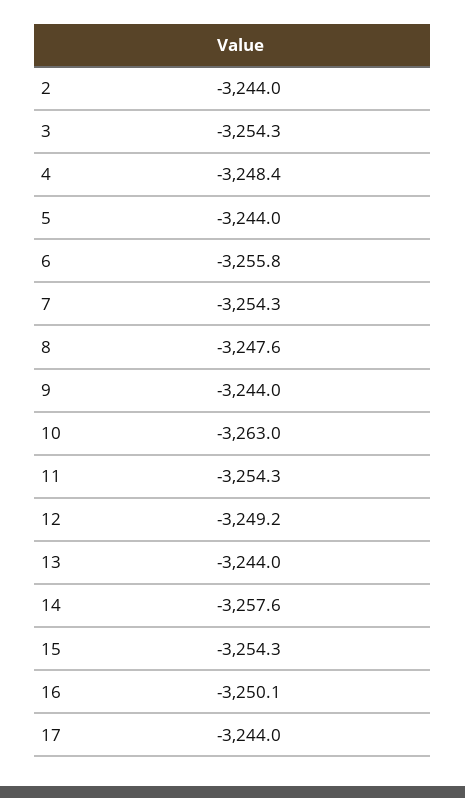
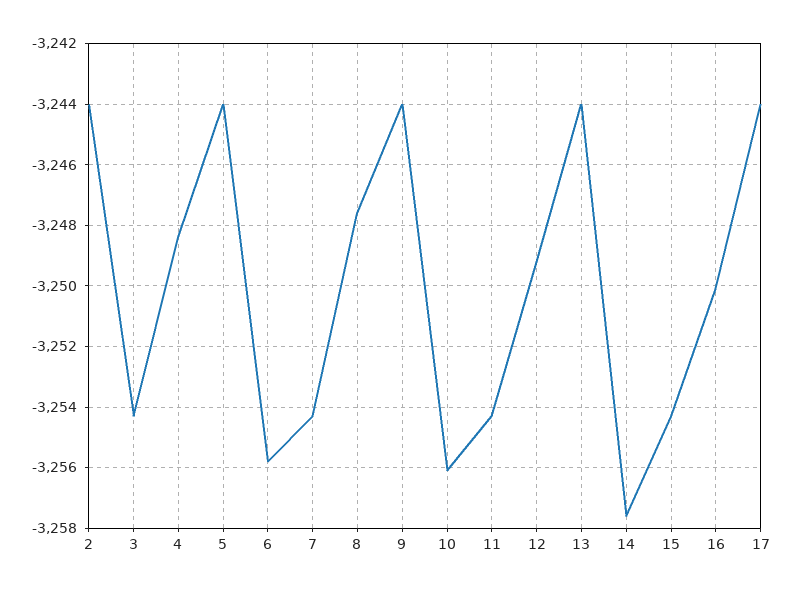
10: -3263 -> -3256

